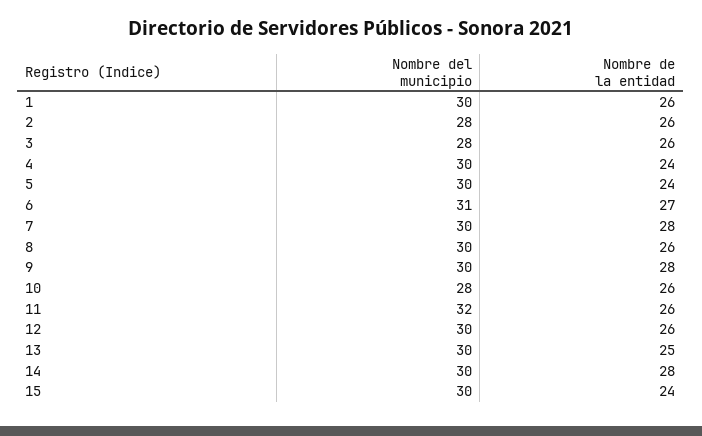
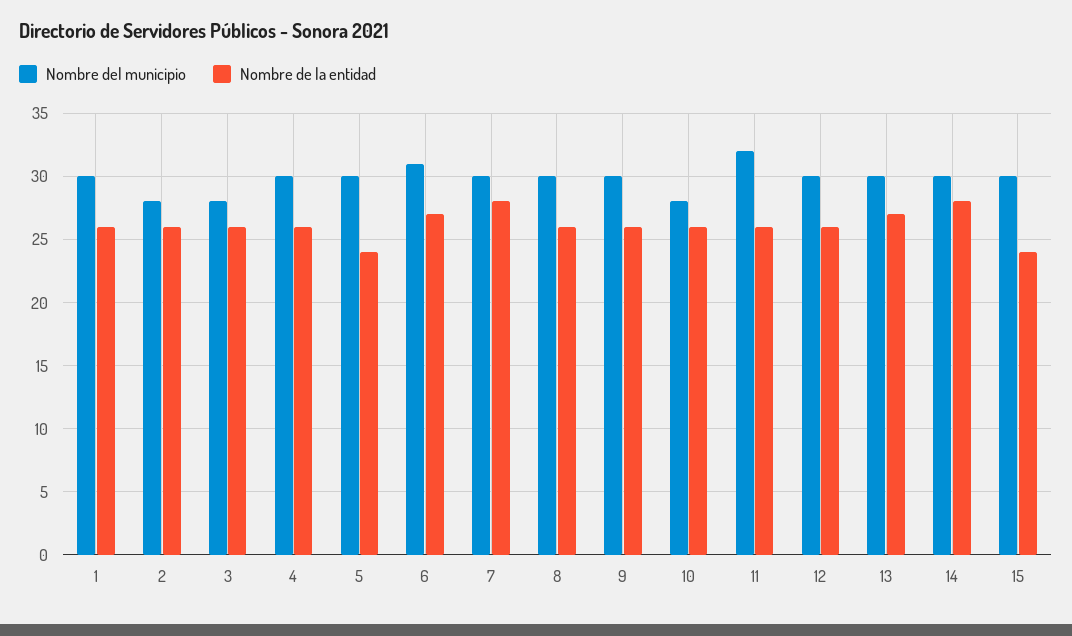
Nombre de la entidad, 4: 24 -> 26
Nombre de la entidad, 9: 28 -> 26
Nombre de la entidad, 13: 25 -> 27

